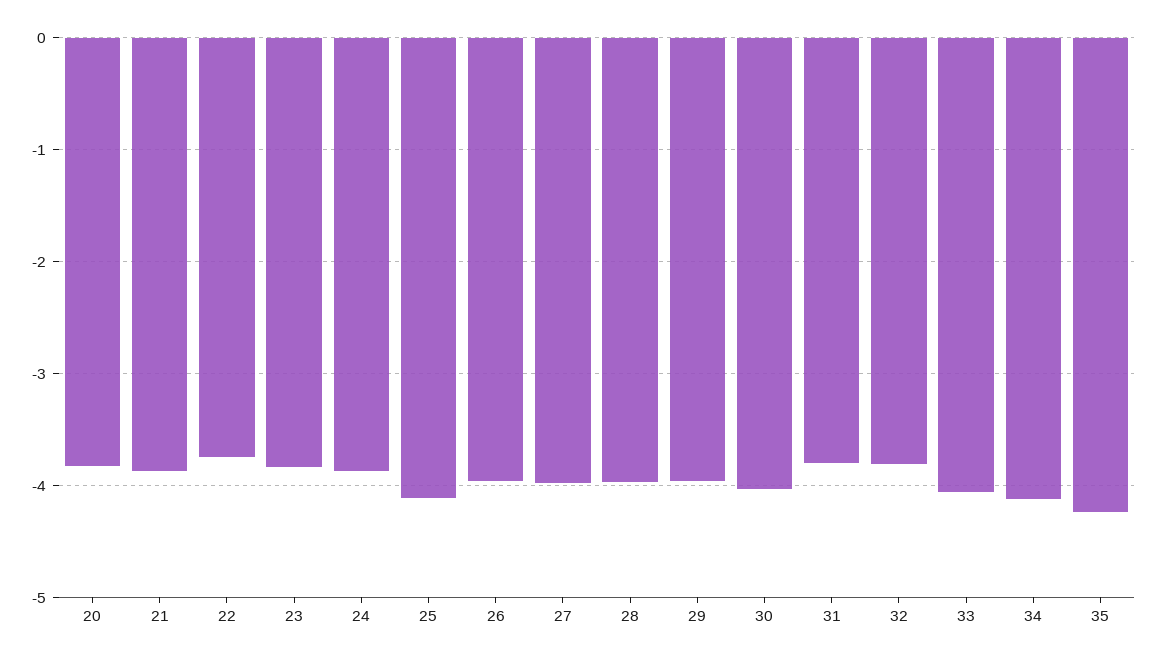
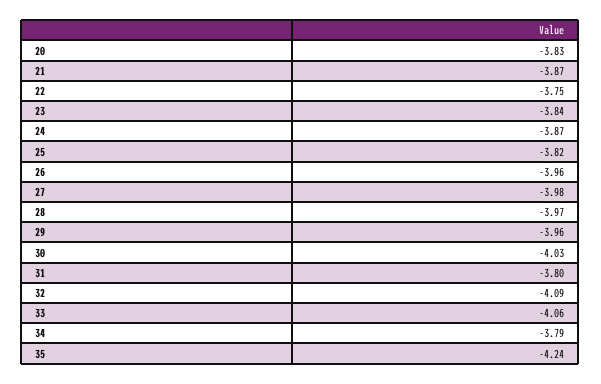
25: -4.1 -> -3.82
32: -3.8 -> -4.09
34: -4.1 -> -3.79

